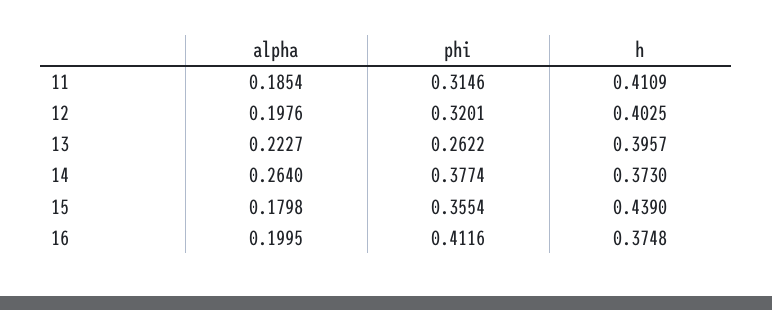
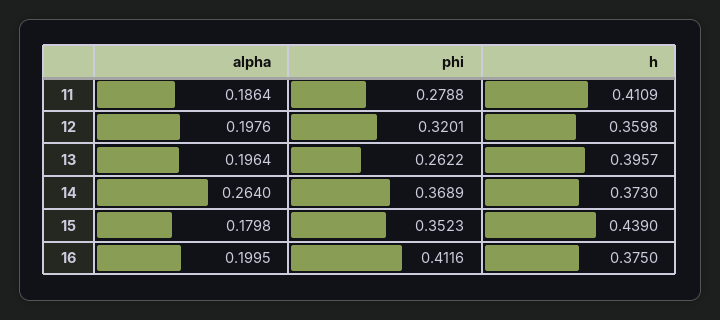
alpha, 11: 0.1854 -> 0.1864
phi, 11: 0.3146 -> 0.2788
h, 12: 0.4025 -> 0.3598
alpha, 13: 0.2227 -> 0.1964
phi, 14: 0.3774 -> 0.3689
phi, 15: 0.3554 -> 0.3523
h, 16: 0.3748 -> 0.375

